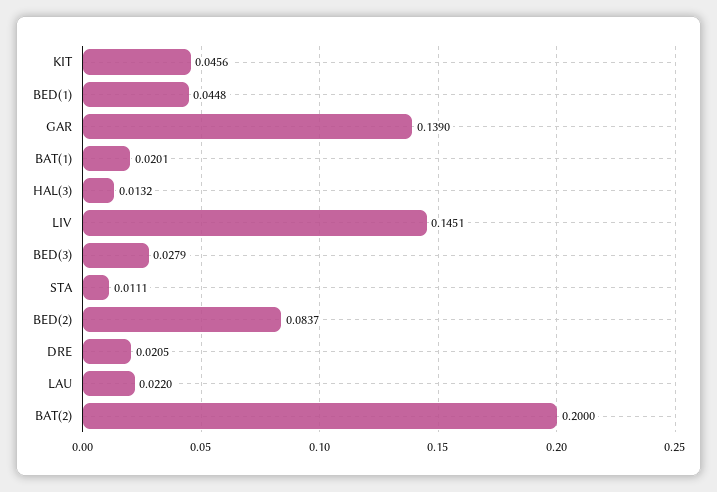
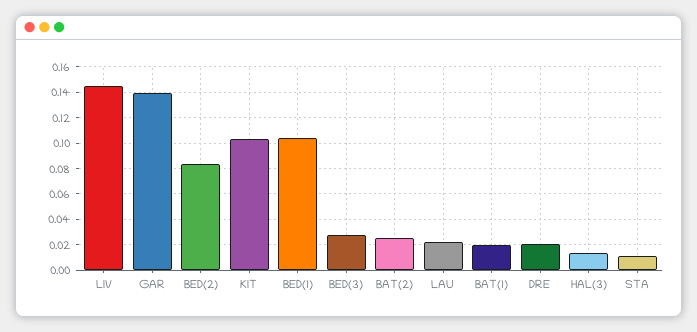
KIT: 0.0456 -> 0.105
BED(1): 0.0448 -> 0.105
BAT(2): 0.2 -> 0.025

